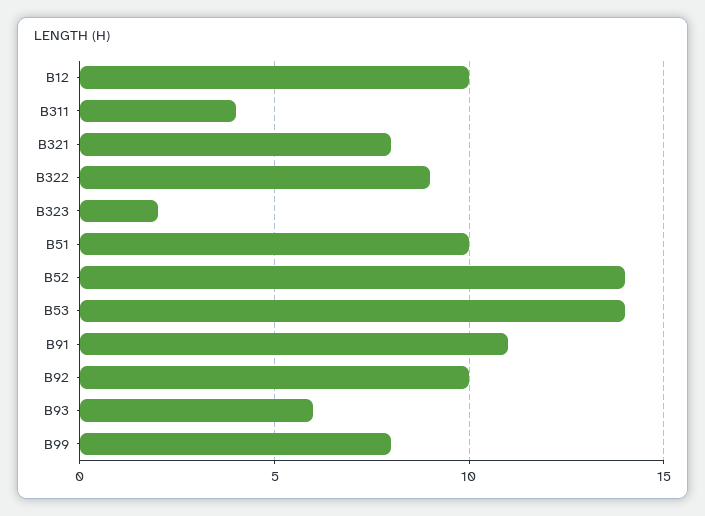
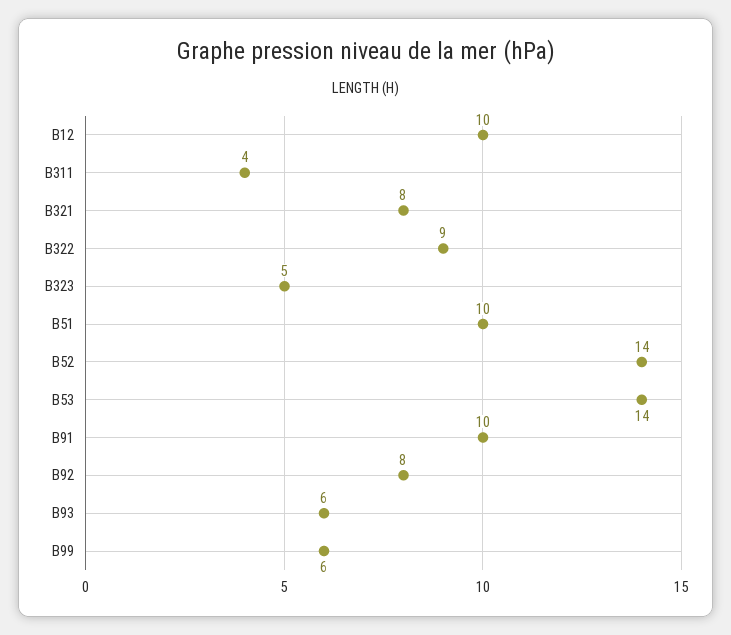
B323: 2 -> 5
B91: 11 -> 10
B92: 10 -> 8
B99: 8 -> 6

